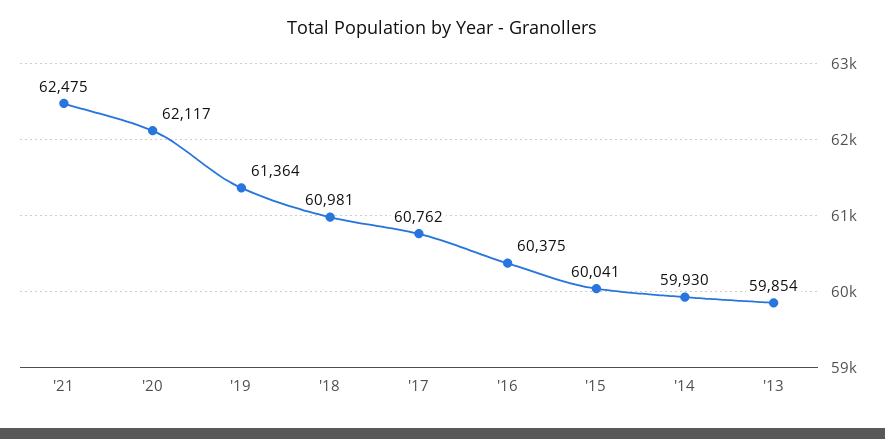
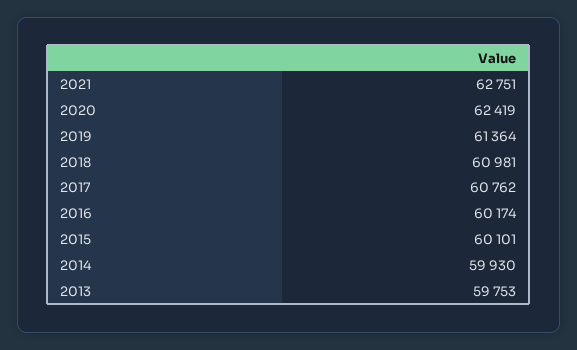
'21: 62475 -> 62751
'20: 62117 -> 62419
'16: 60375 -> 60174
'15: 60041 -> 60101
'13: 59854 -> 59753

